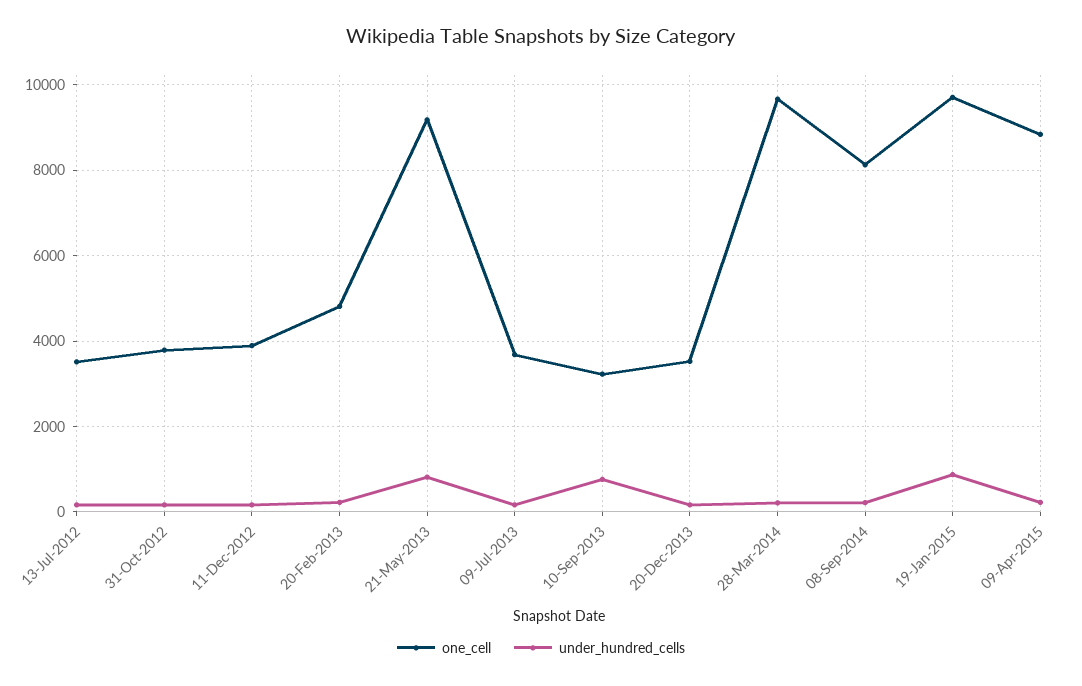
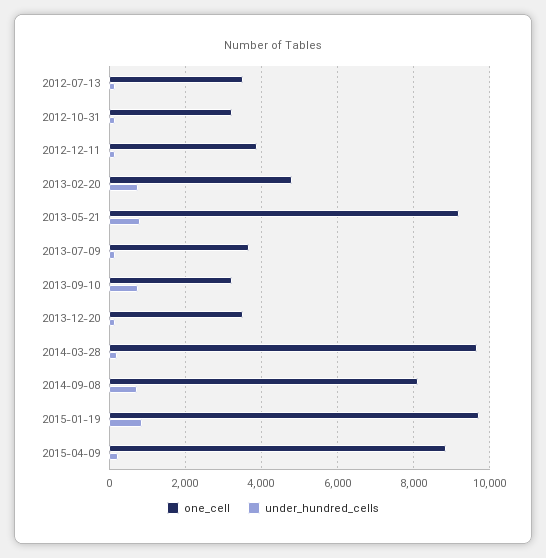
one_cell, 31-Oct-2012: 3800 -> 3200
under_hundred_cells, 20-Feb-2013: 200 -> 800
under_hundred_cells, 08-Sep-2014: 200 -> 800

